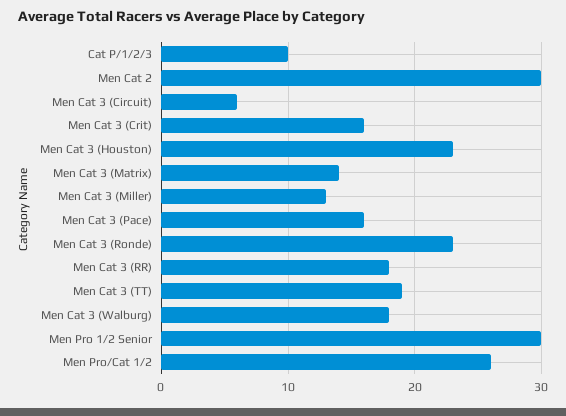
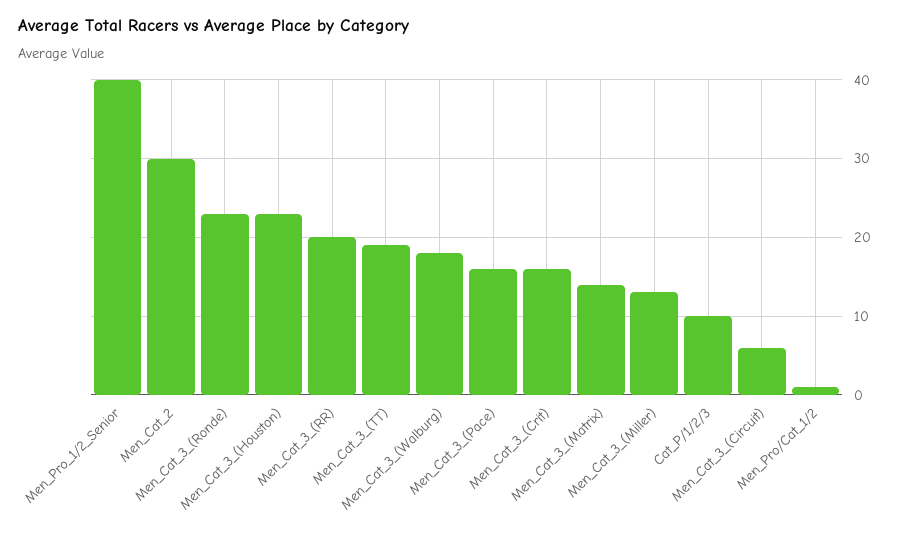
Men Cat 3 (RR): 18 -> 20
Men Pro 1/2 Senior: 30 -> 40
Men Pro/Cat 1/2: 26 -> 1

